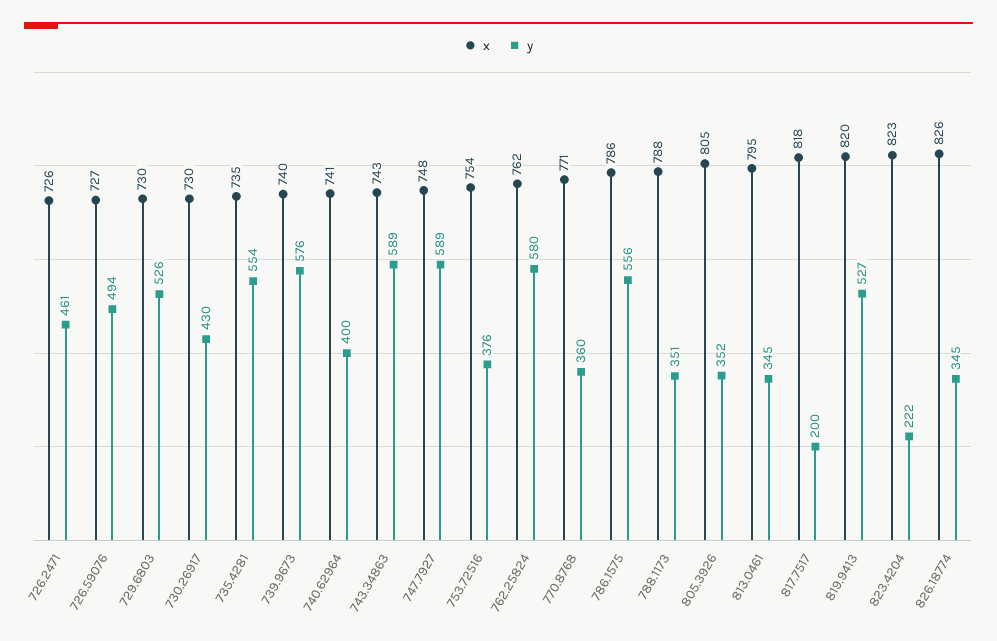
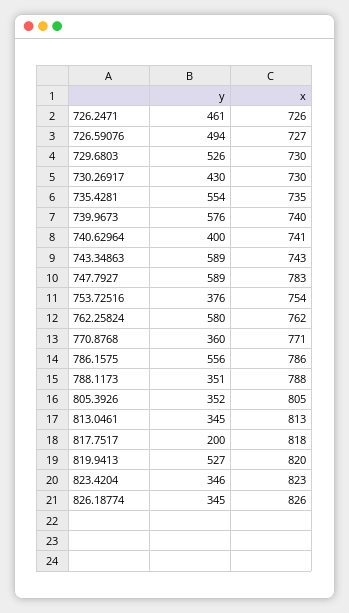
x, 747.7927: 748 -> 783
x, 813.0461: 795 -> 813
y, 823.4204: 222 -> 346

